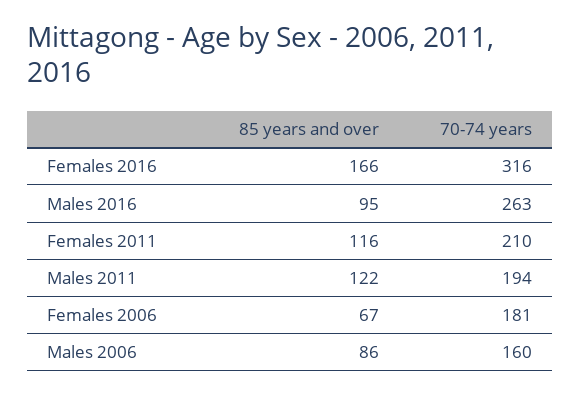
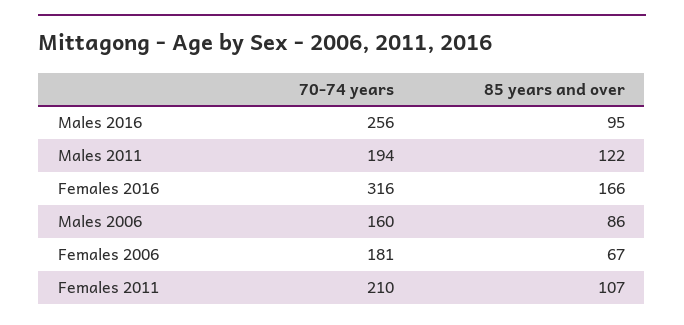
70-74 years, Males 2016: 263 -> 256
85 years and over, Females 2011: 116 -> 107

